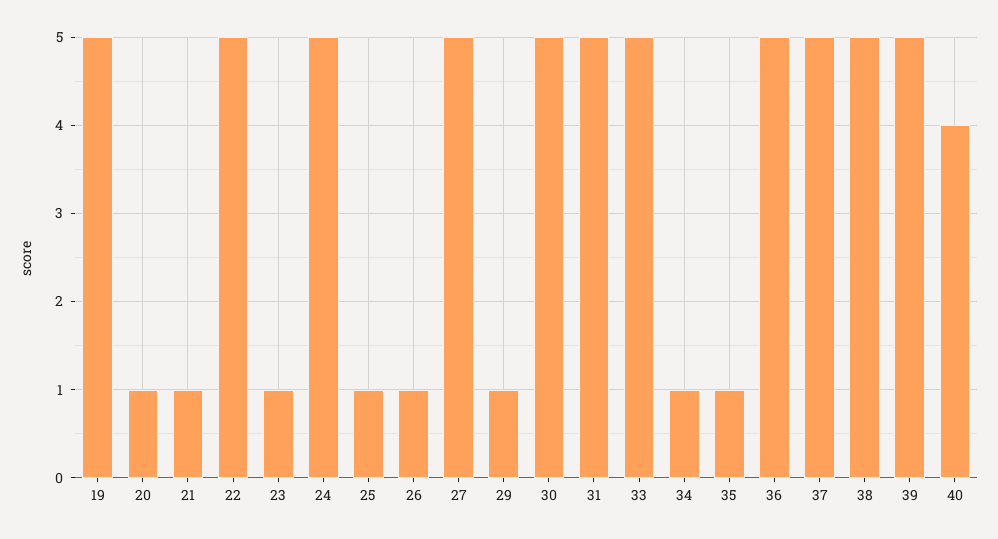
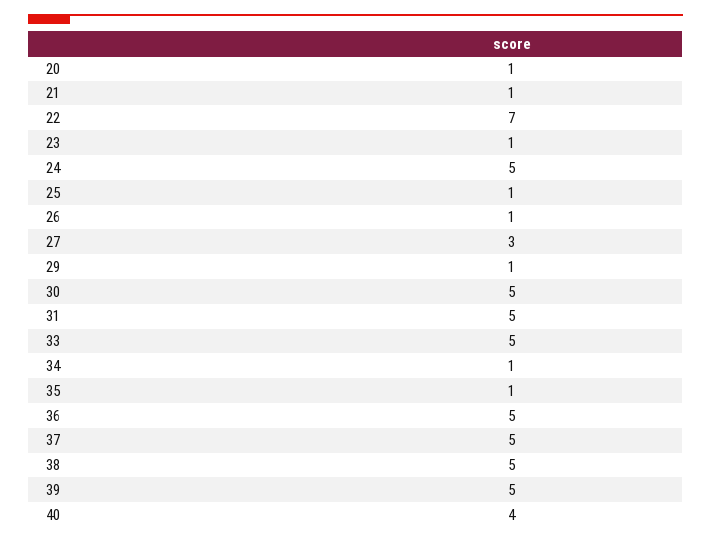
19: 5 -> none
22: 5 -> 7
27: 5 -> 3

